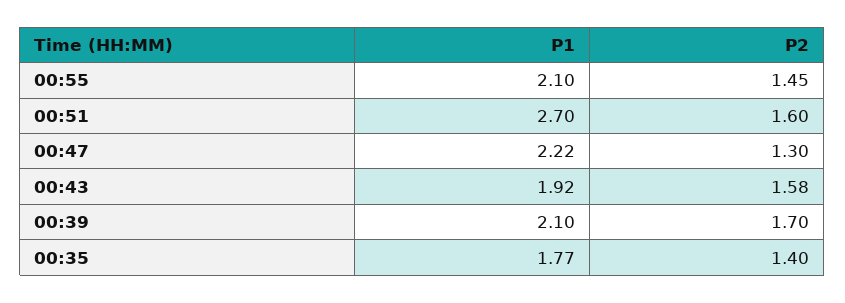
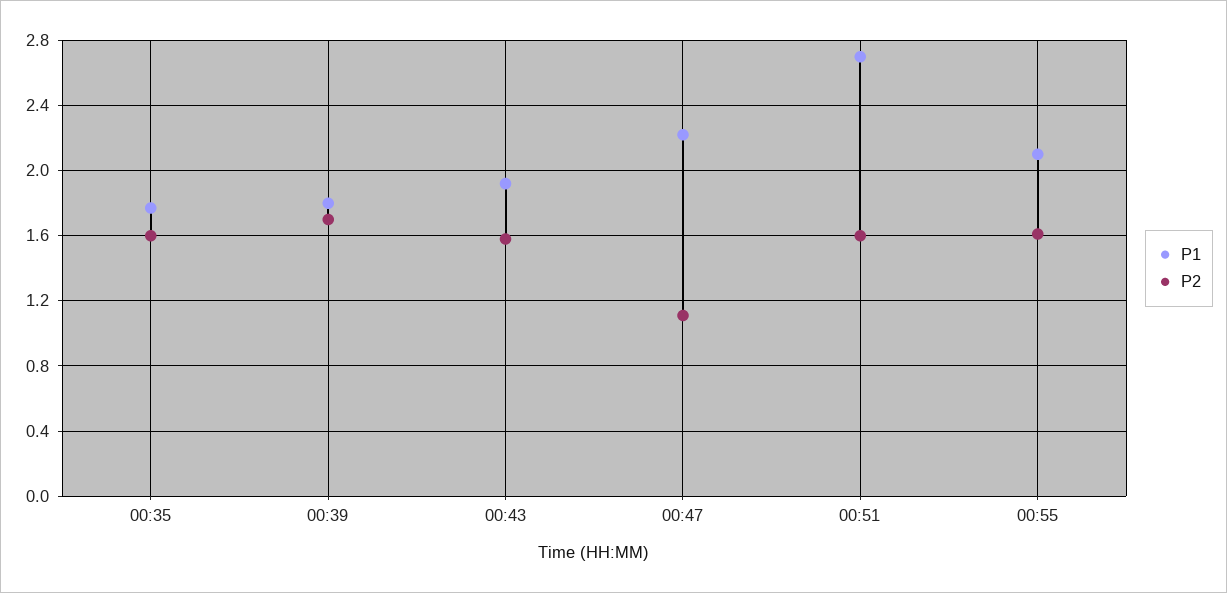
P2, 00:55: 1.45 -> 1.6
P2, 00:47: 1.3 -> 1.1
P1, 00:39: 2.1 -> 1.8
P2, 00:35: 1.4 -> 1.6

